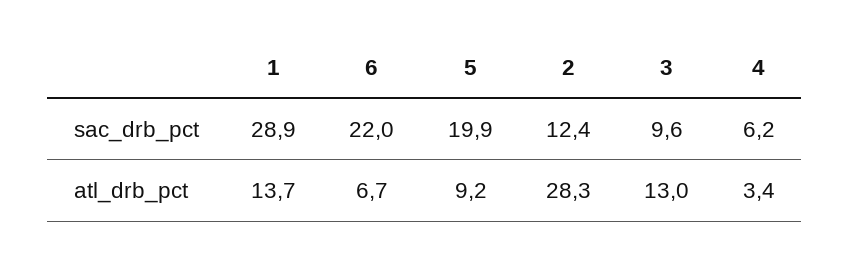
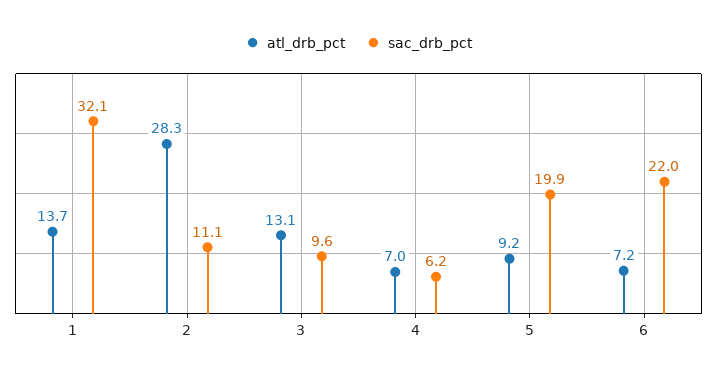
sac_drb_pct, 1: 28.9 -> 32.1
sac_drb_pct, 2: 12.4 -> 11.1
atl_drb_pct, 6: 6.7 -> 7.2
atl_drb_pct, 3: 13 -> 13.1
atl_drb_pct, 4: 3.4 -> 7

